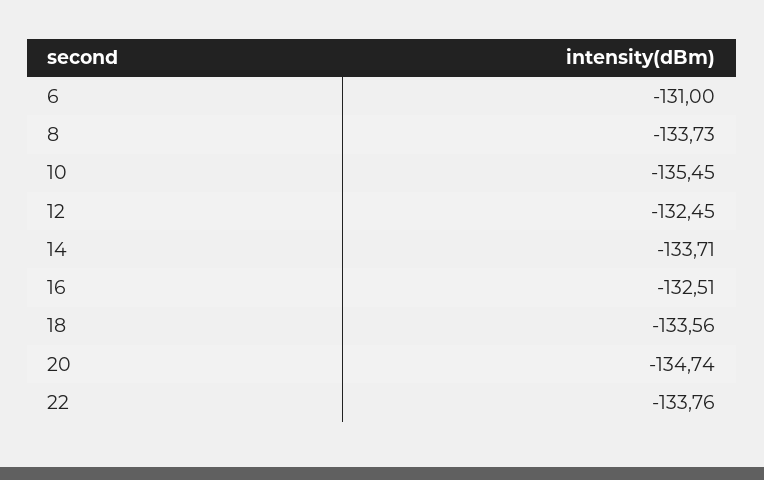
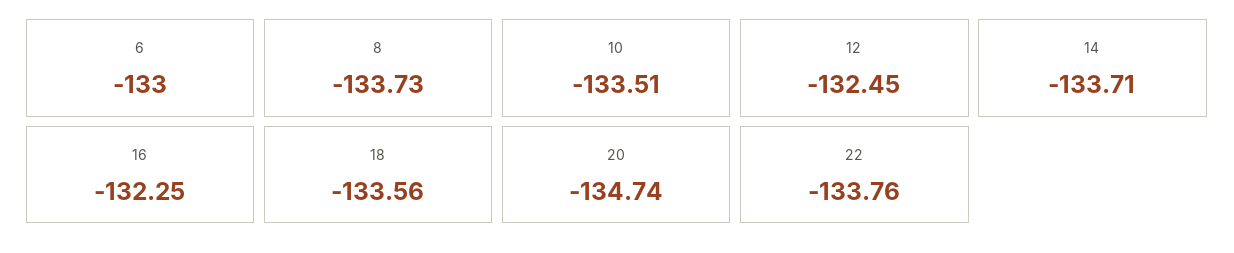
6: -131 -> -133
10: -135.45 -> -133.51
16: -132.51 -> -132.25

